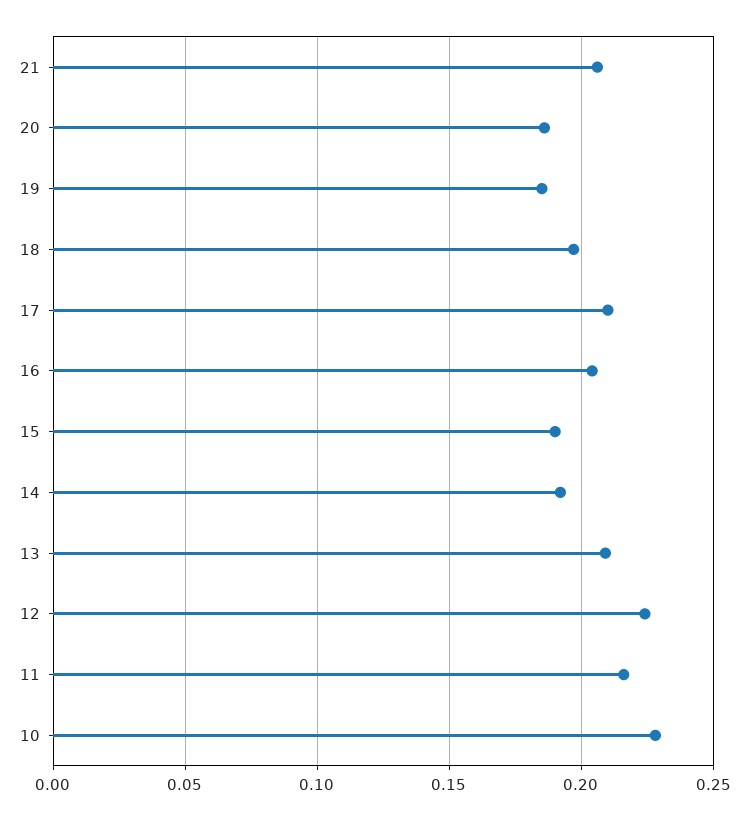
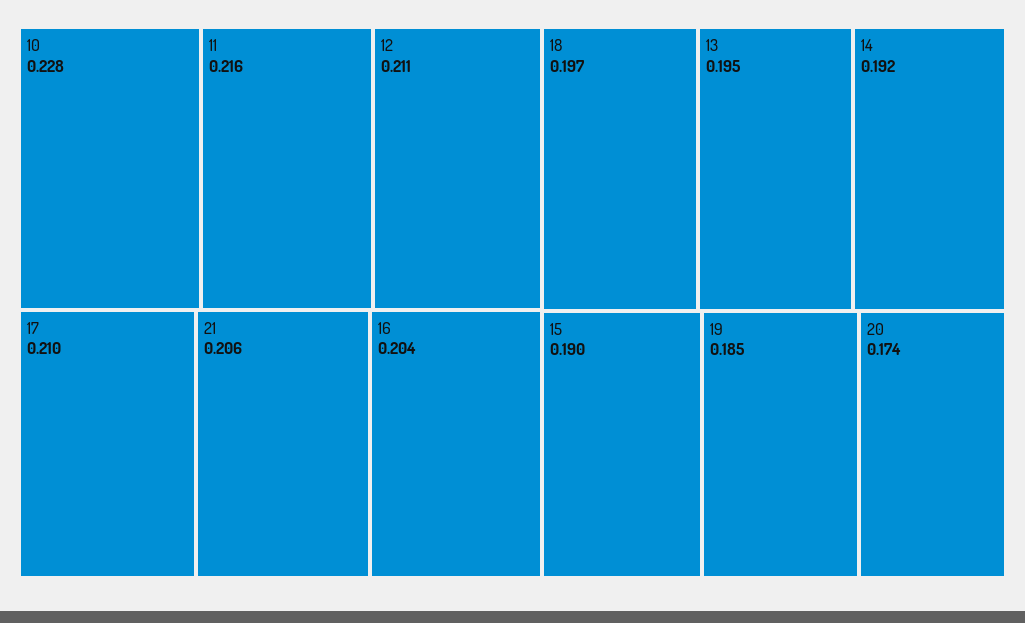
20: 0.185 -> 0.174
13: 0.21 -> 0.195
12: 0.225 -> 0.211

